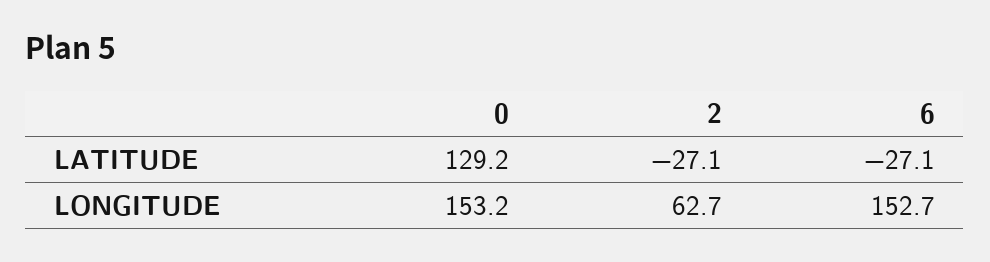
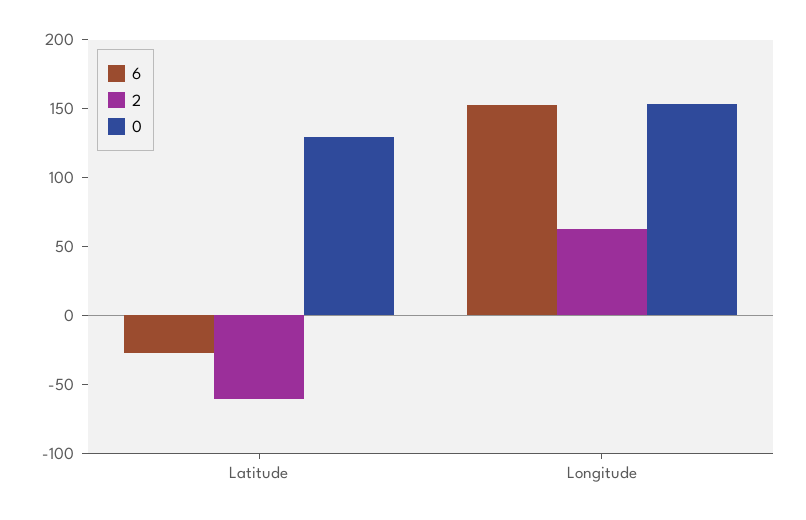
2, LATITUDE: -27.1 -> -60

